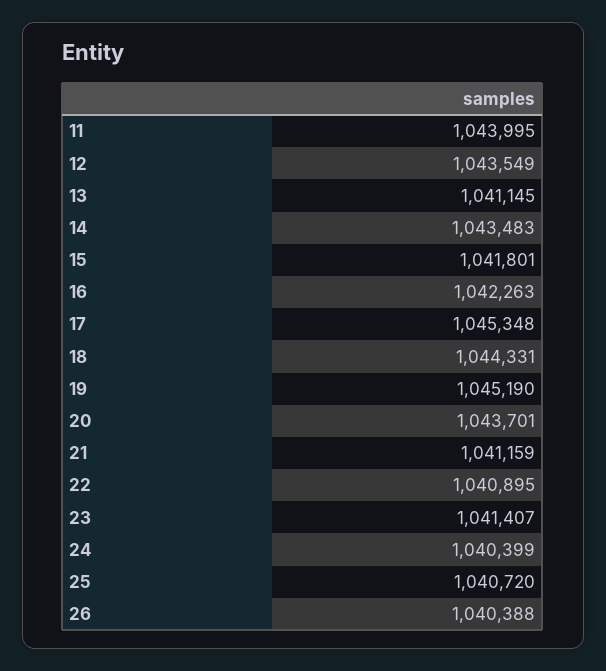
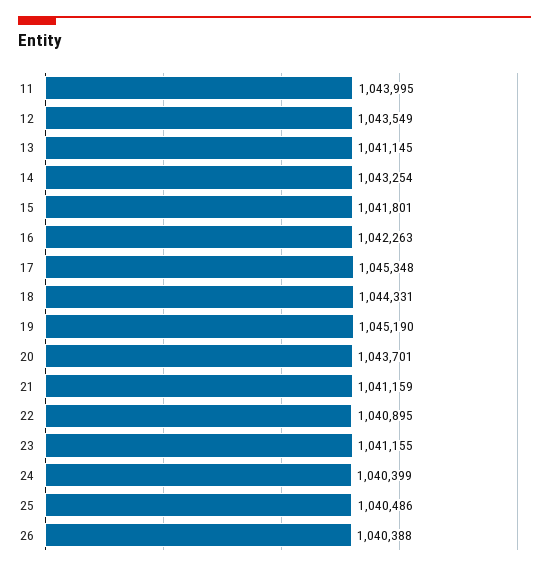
14: 1043483 -> 1043254
23: 1041407 -> 1041155
25: 1040720 -> 1040486

